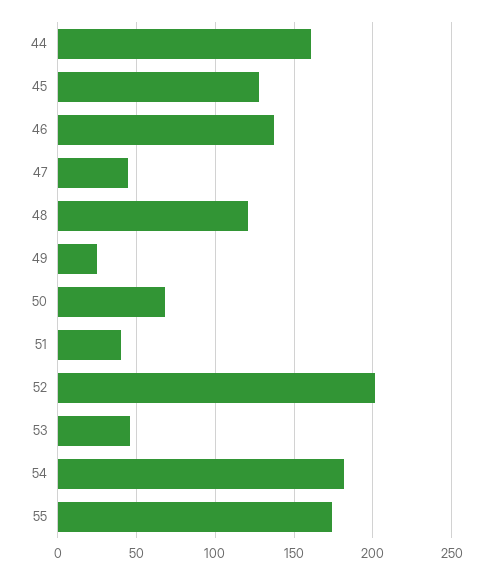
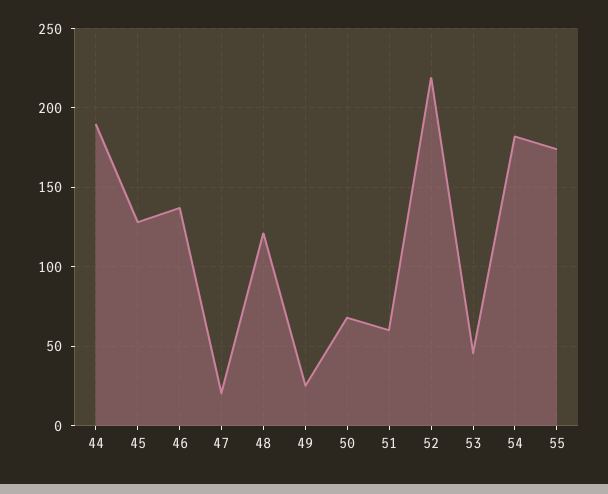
44: 160 -> 190
47: 45 -> 20
51: 40 -> 60
52: 200 -> 220

